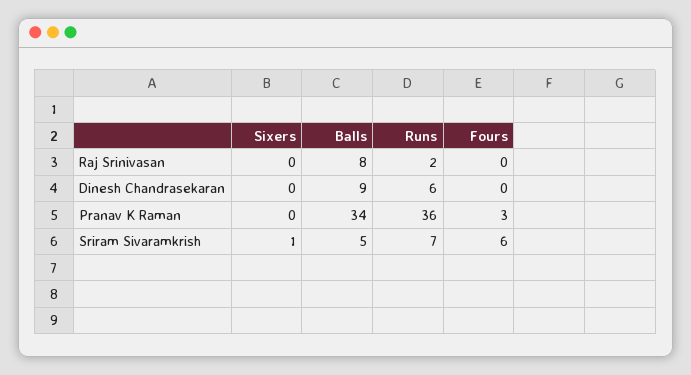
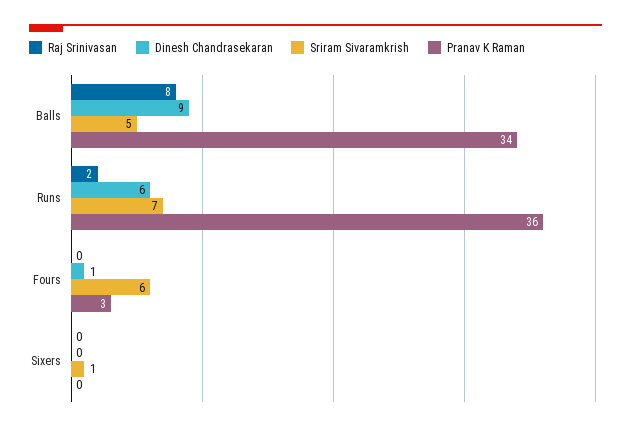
Dinesh Chandrasekaran, Fours: 0 -> 1

